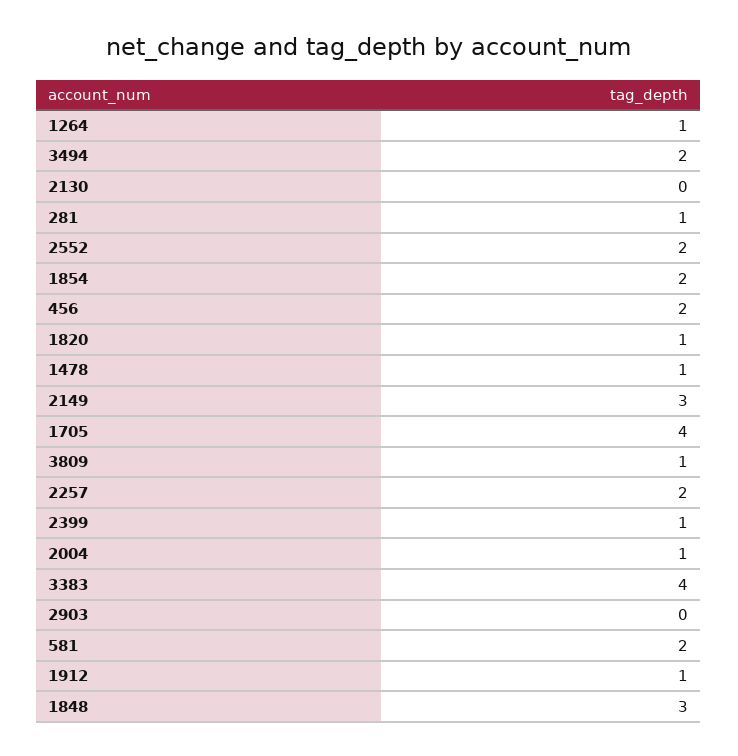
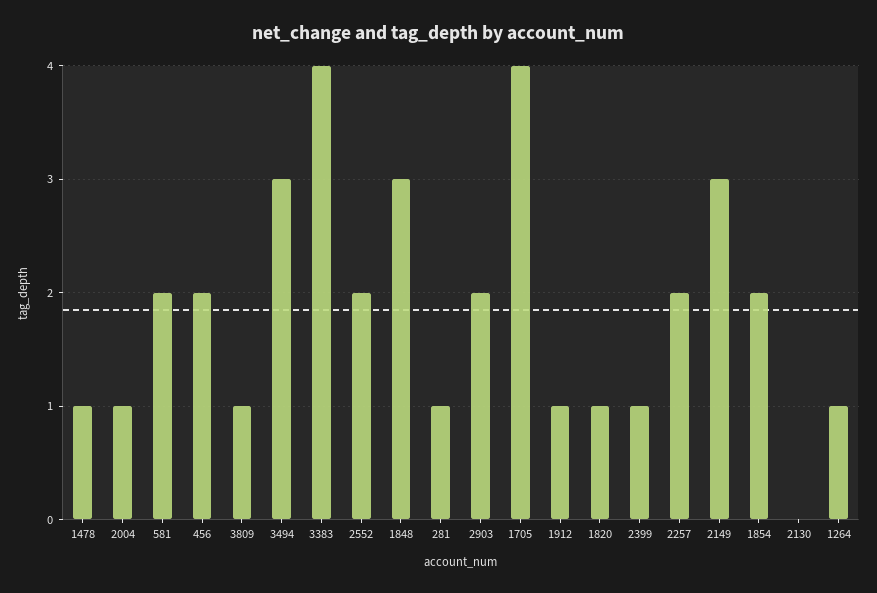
3494: 2 -> 3
2903: 0 -> 2

